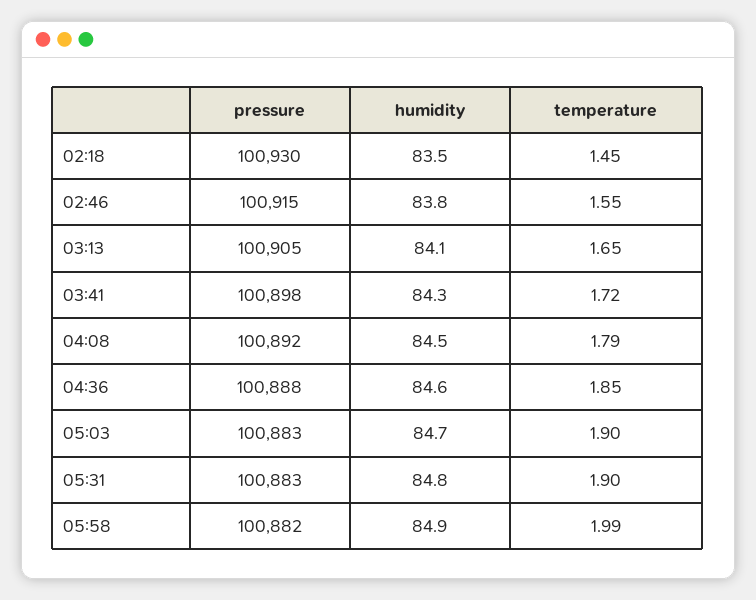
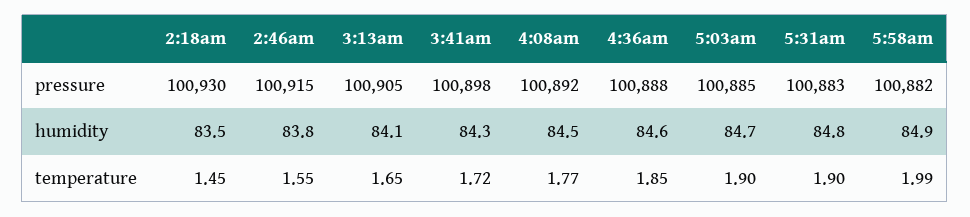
temperature, 04:08: 1.79 -> 1.77
pressure, 05:03: 100883 -> 100885

